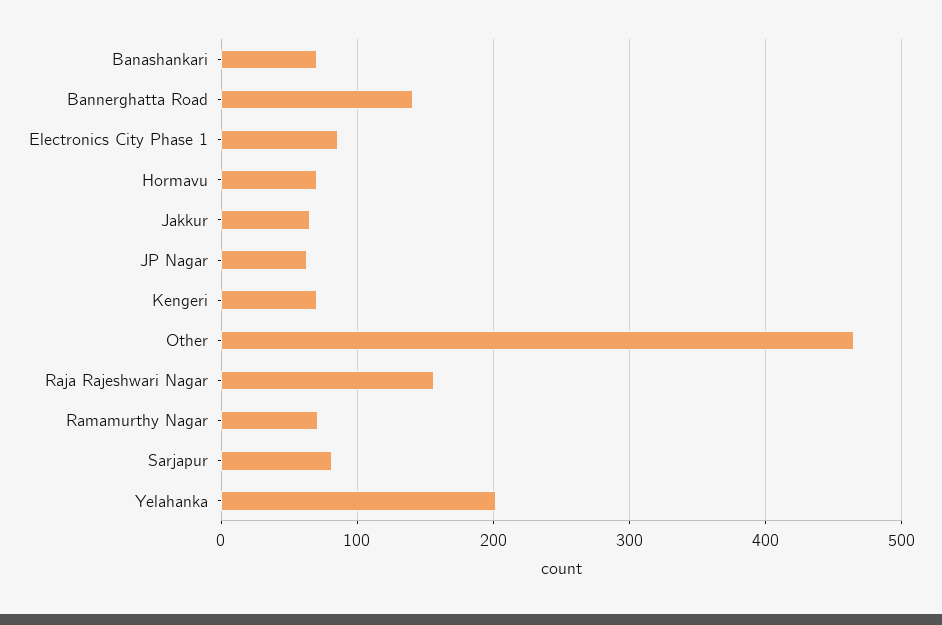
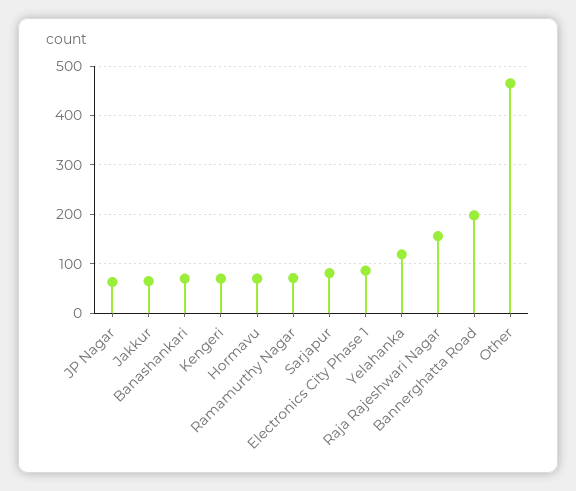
Bannerghatta Road: 140 -> 200
Yelahanka: 200 -> 120

